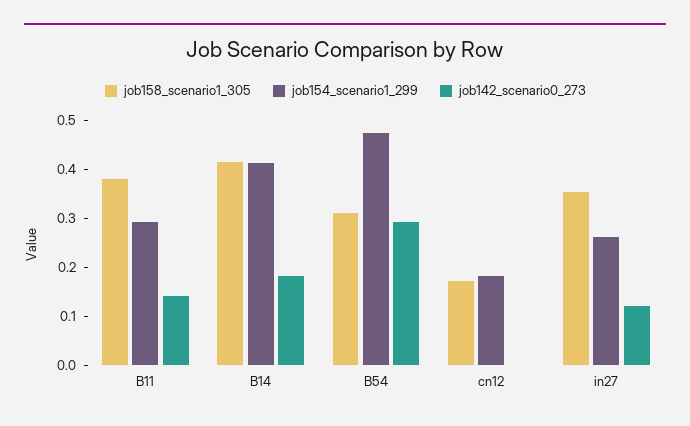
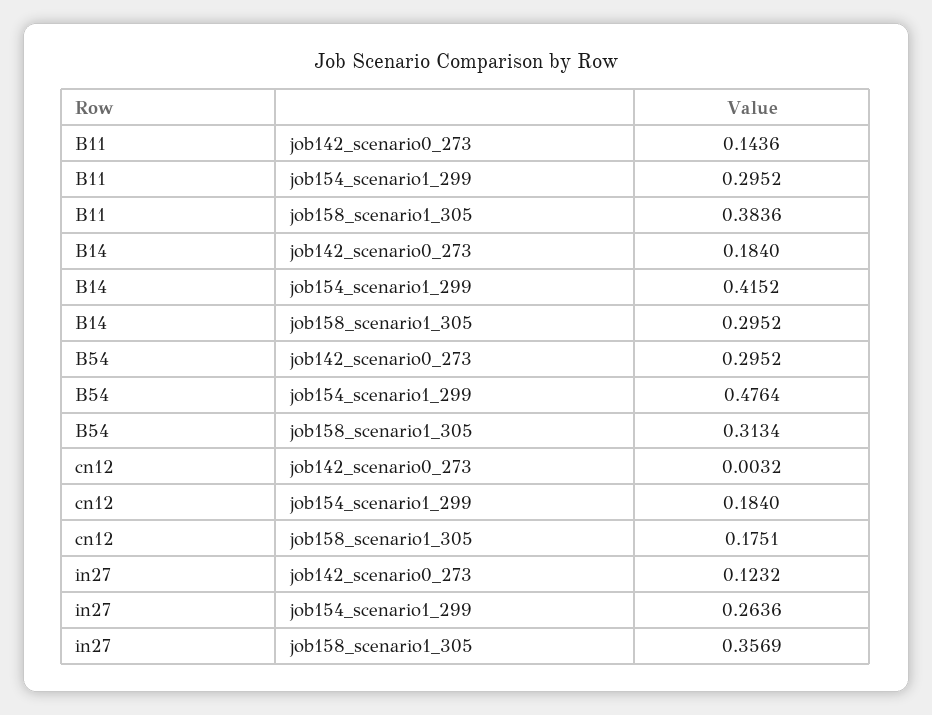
job158_scenario1_305, B14: 0.42 -> 0.2952

